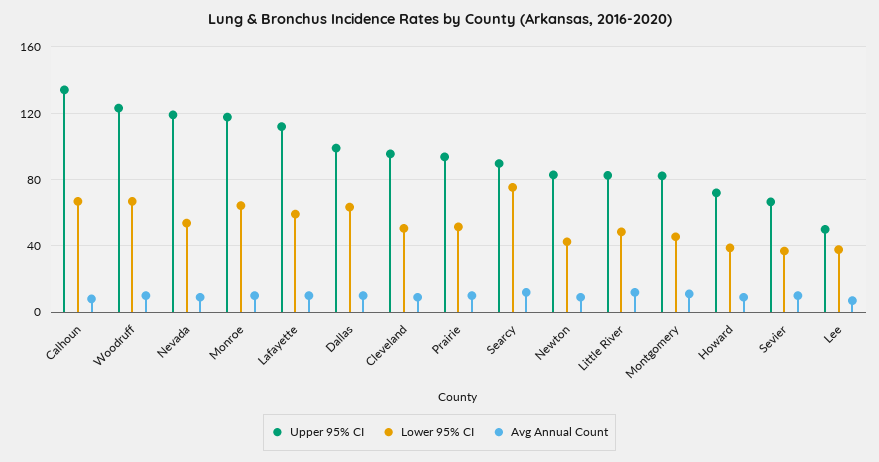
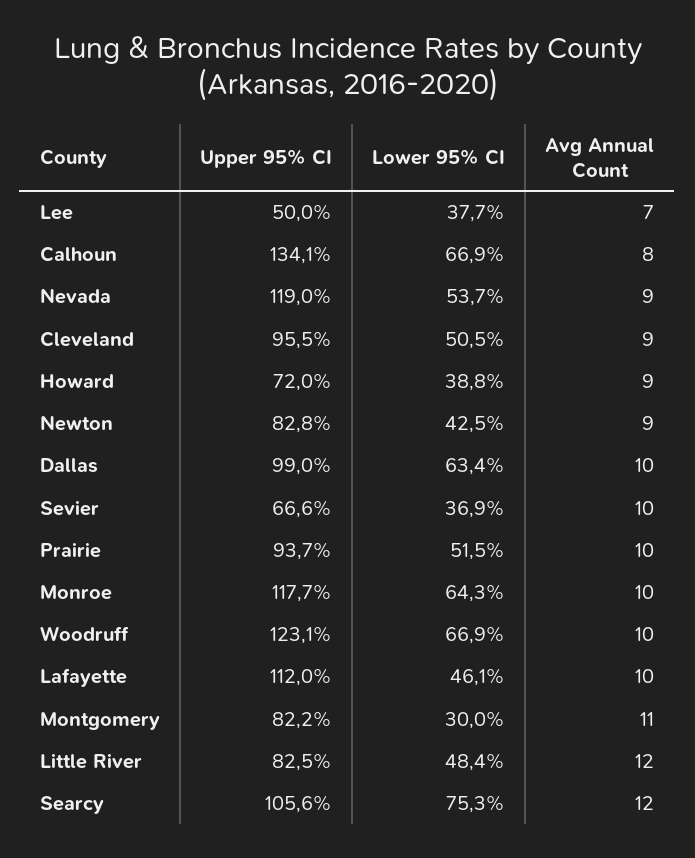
Lower 95% CI, Lafayette: 60 -> 46.1
Upper 95% CI, Searcy: 90 -> 105.6
Lower 95% CI, Montgomery: 45 -> 30

